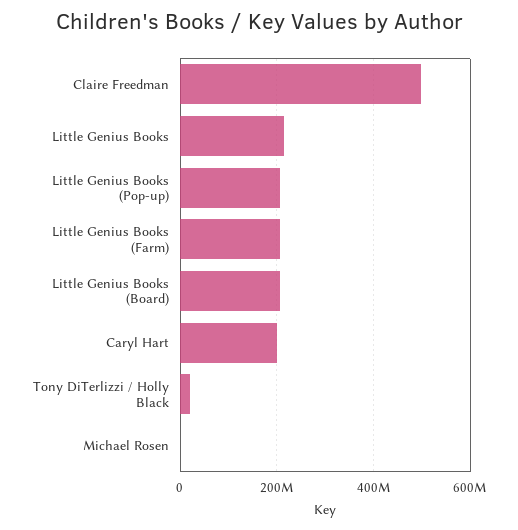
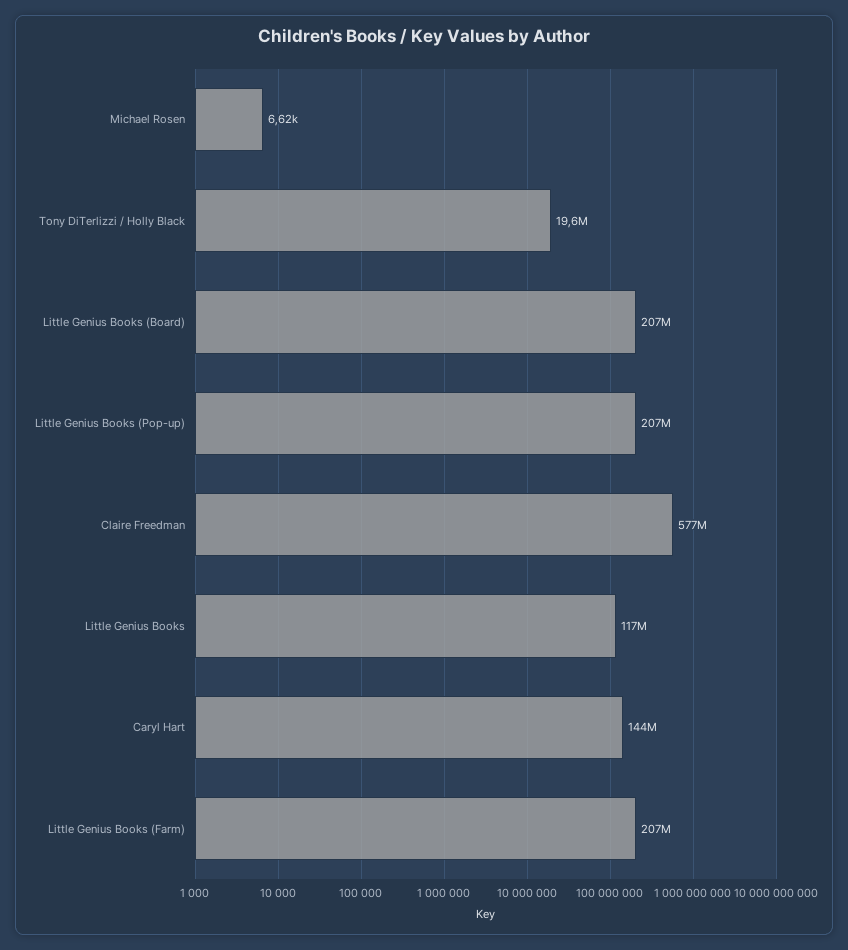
Claire Freedman: 500000000 -> 577000000
Little Genius Books: 220000000 -> 117000000
Caryl Hart: 200000000 -> 144000000

